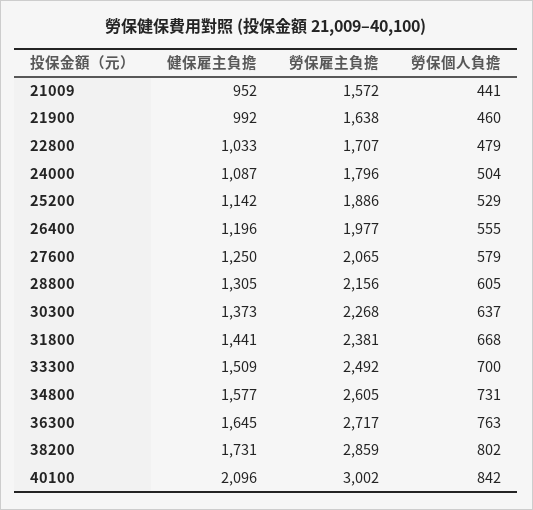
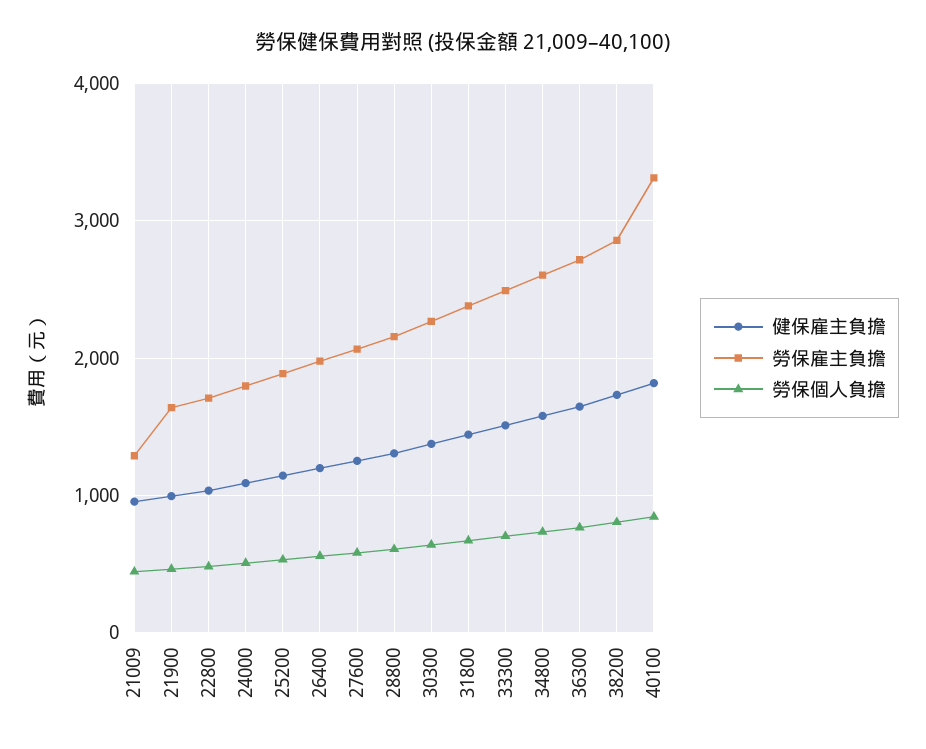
勞保雇主負擔, 21009: 1572 -> 1300
健保雇主負擔, 40100: 2096 -> 1800
勞保雇主負擔, 40100: 3002 -> 3300

